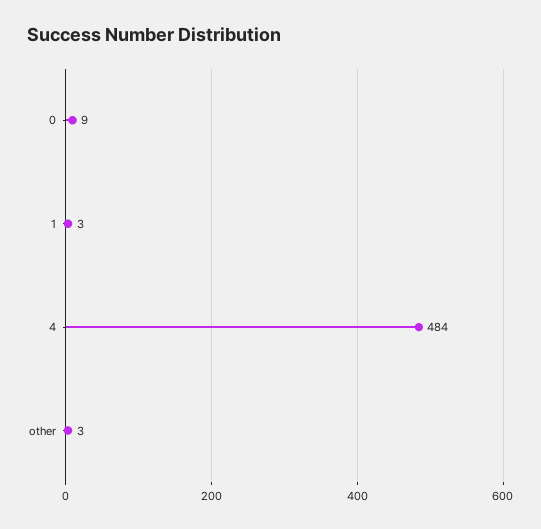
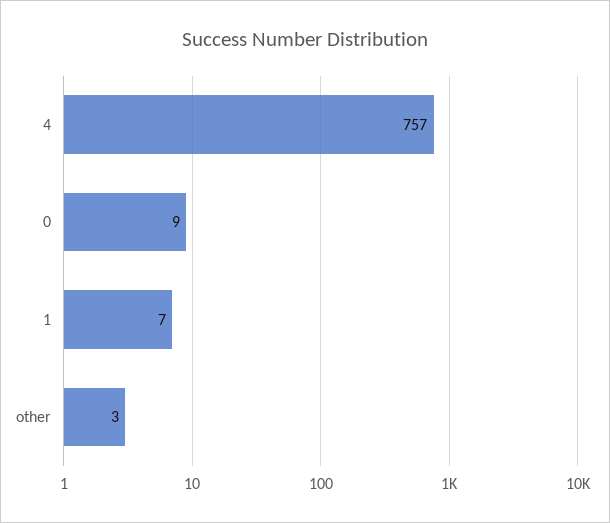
1: 3 -> 7
4: 484 -> 757

